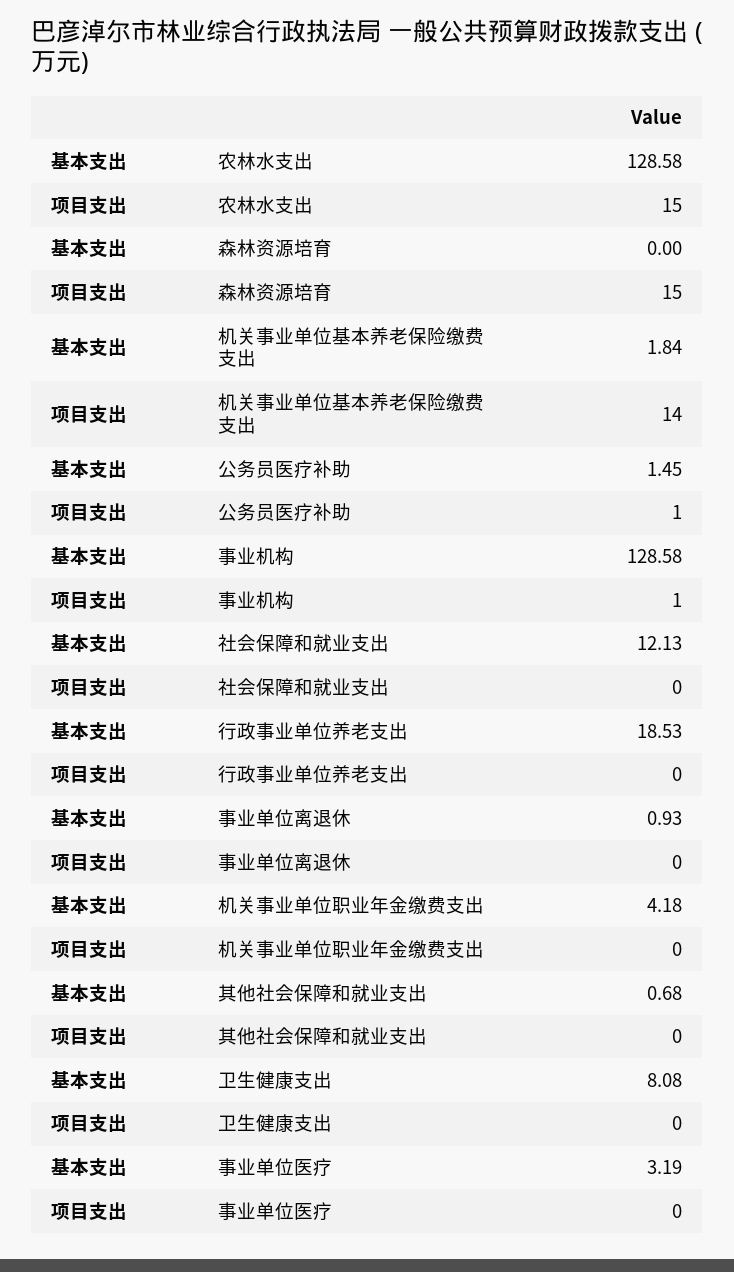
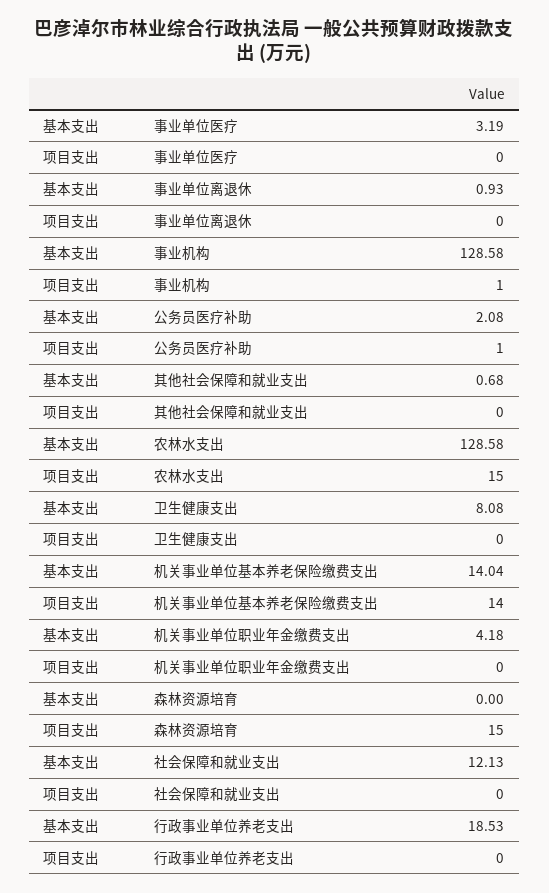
基本支出, 机关事业单位基本养老保险缴费支出: 1.84 -> 14.04
基本支出, 公务员医疗补助: 1.45 -> 2.08

